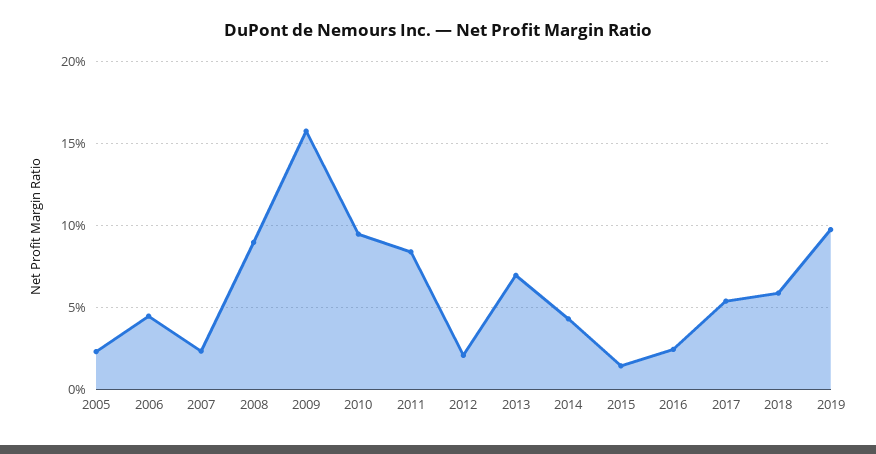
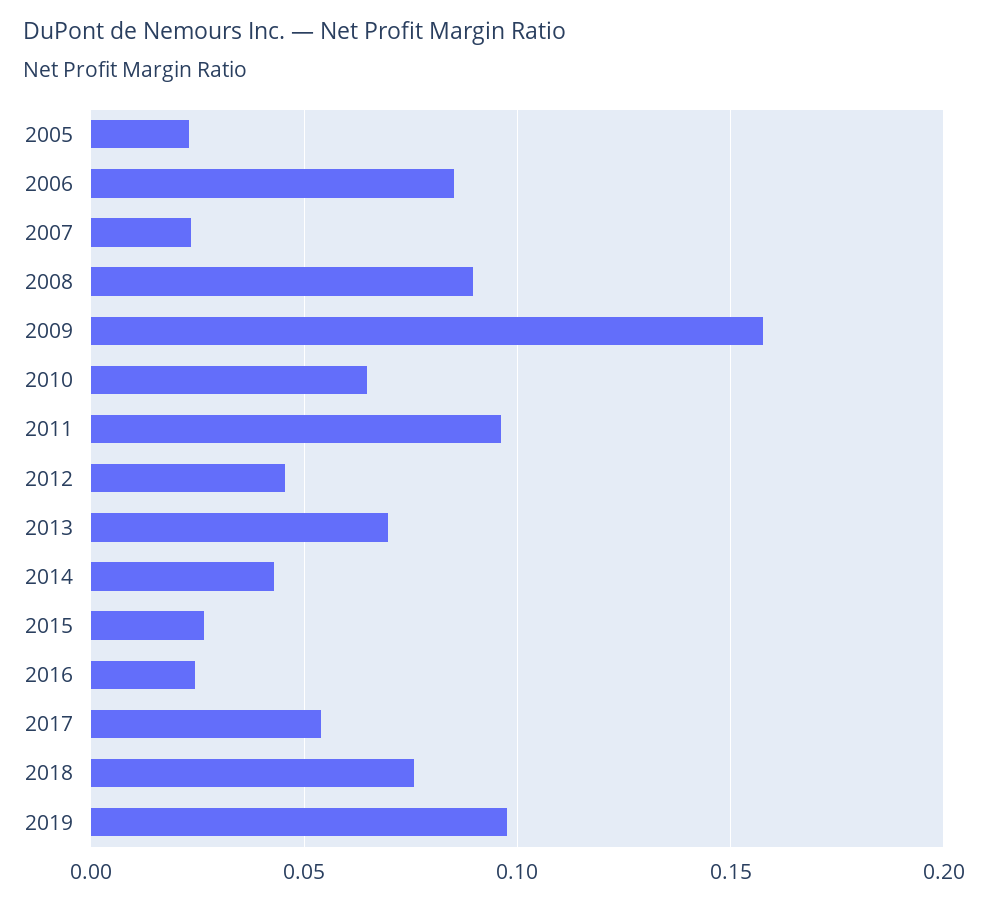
2006: 0.045 -> 0.085
2010: 0.095 -> 0.065
2011: 0.085 -> 0.095
2012: 0.02 -> 0.045
2015: 0.015 -> 0.025
2018: 0.06 -> 0.075

